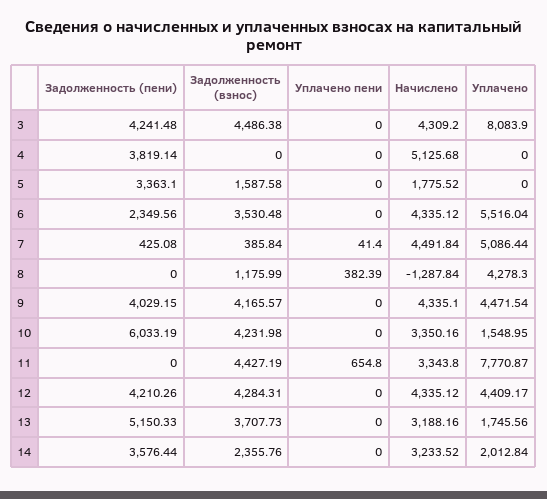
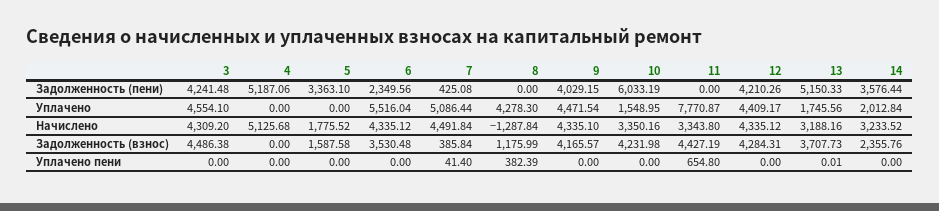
Уплачено, 3: 8083.9 -> 4554.1
Задолженность (пени), 4: 3819.14 -> 5187.06
Уплачено пени, 13: 0 -> 0.01

